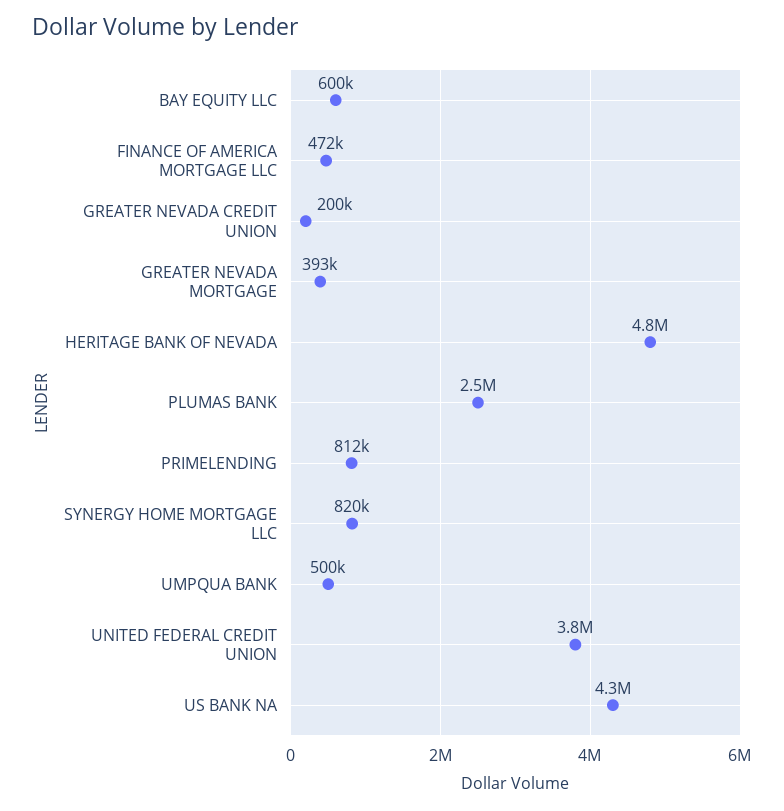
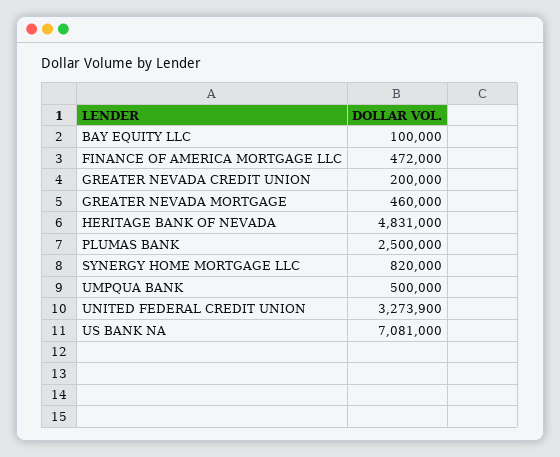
BAY EQUITY LLC: 600000 -> 100000
GREATER NEVADA MORTGAGE: 393000 -> 460000
PRIMELENDING: 812000 -> none
UNITED FEDERAL CREDIT UNION: 3800000 -> 3273900
US BANK NA: 4300000 -> 7081000

